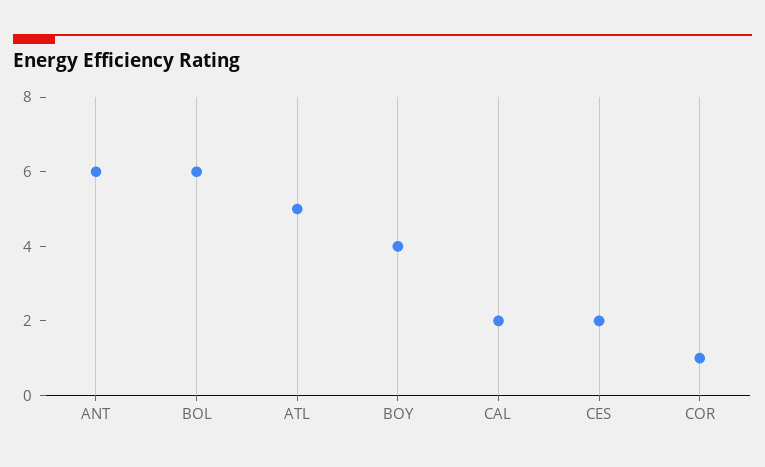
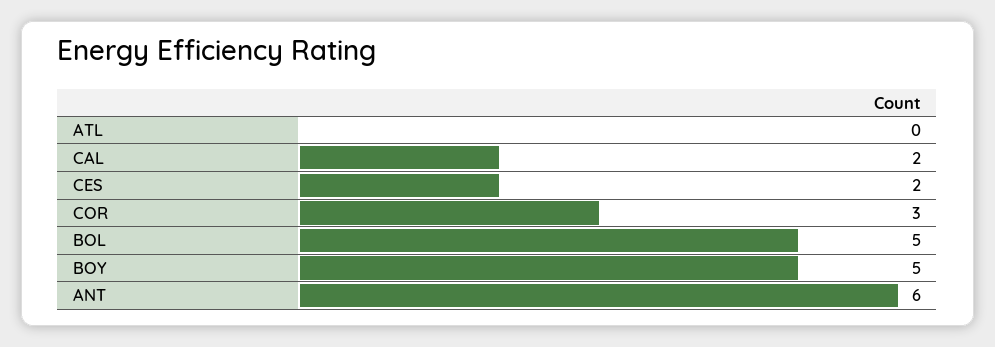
BOL: 6 -> 5
ATL: 5 -> 0
BOY: 4 -> 5
COR: 1 -> 3

